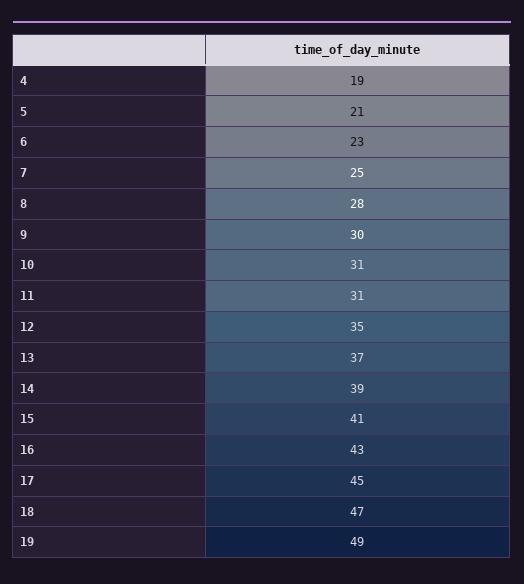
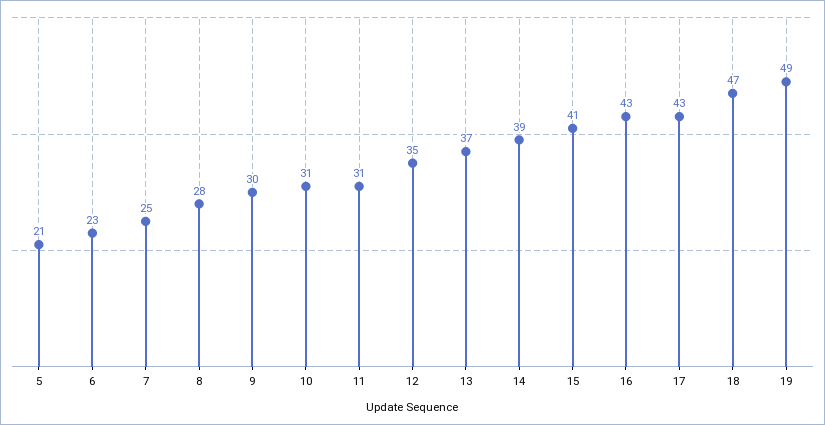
4: 19 -> none
17: 45 -> 43

